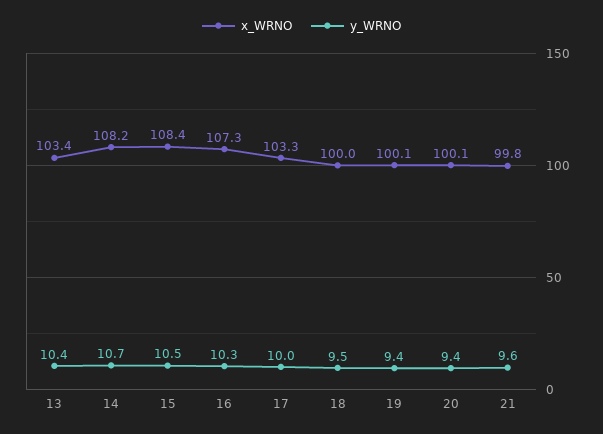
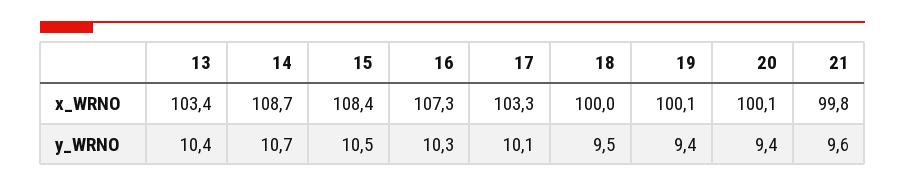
x_WRNO, 14: 108.2 -> 108.7
y_WRNO, 17: 10 -> 10.1

